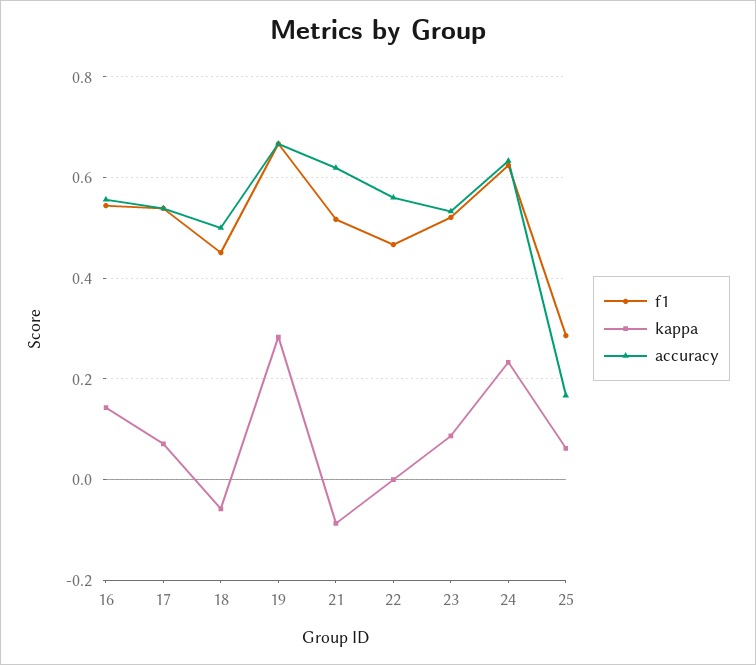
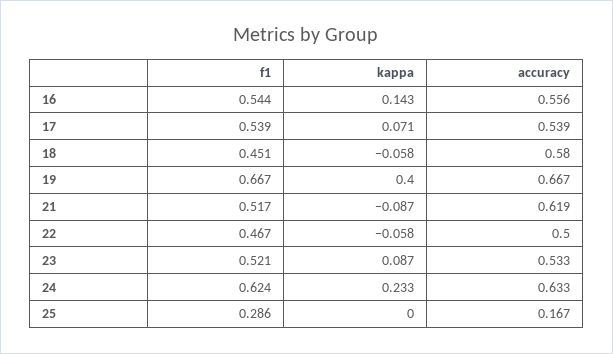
accuracy, 18: 0.5 -> 0.58
kappa, 19: 0.28 -> 0.4
kappa, 22: 0 -> -0.058
accuracy, 22: 0.56 -> 0.5
kappa, 25: 0.06 -> 0

